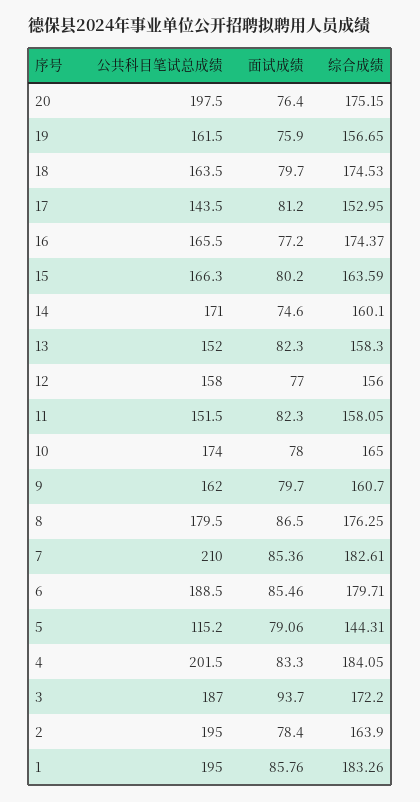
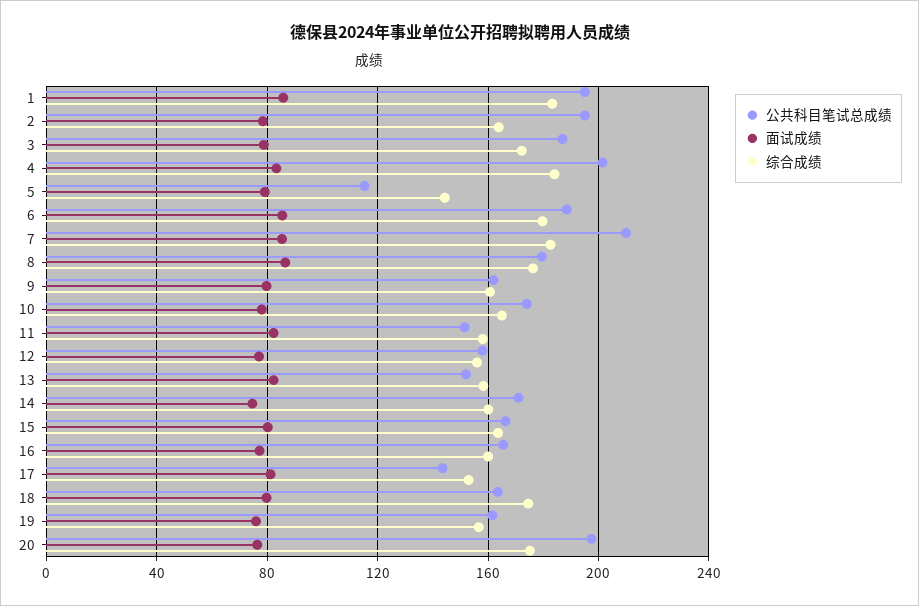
综合成绩, 16: 174.37 -> 160
面试成绩, 3: 93.7 -> 80

